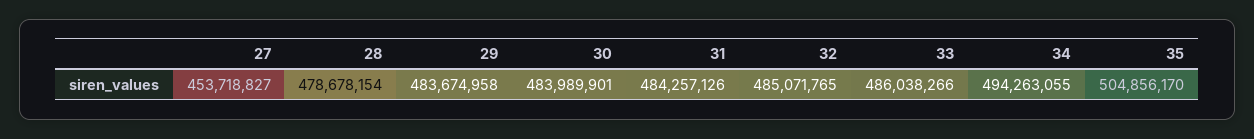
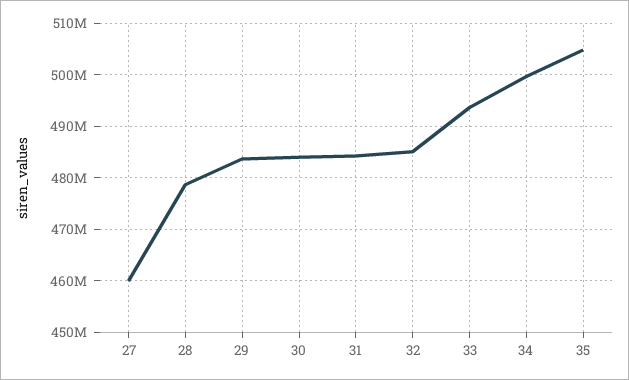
27: 453718827 -> 460000000
33: 486038266 -> 494000000
34: 494263055 -> 500000000

